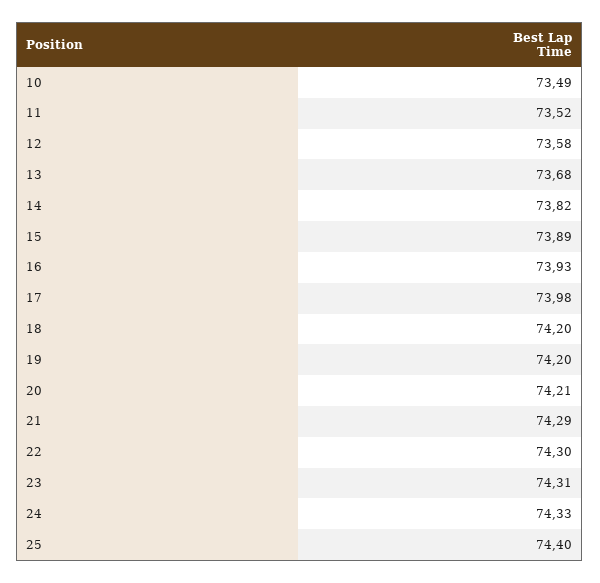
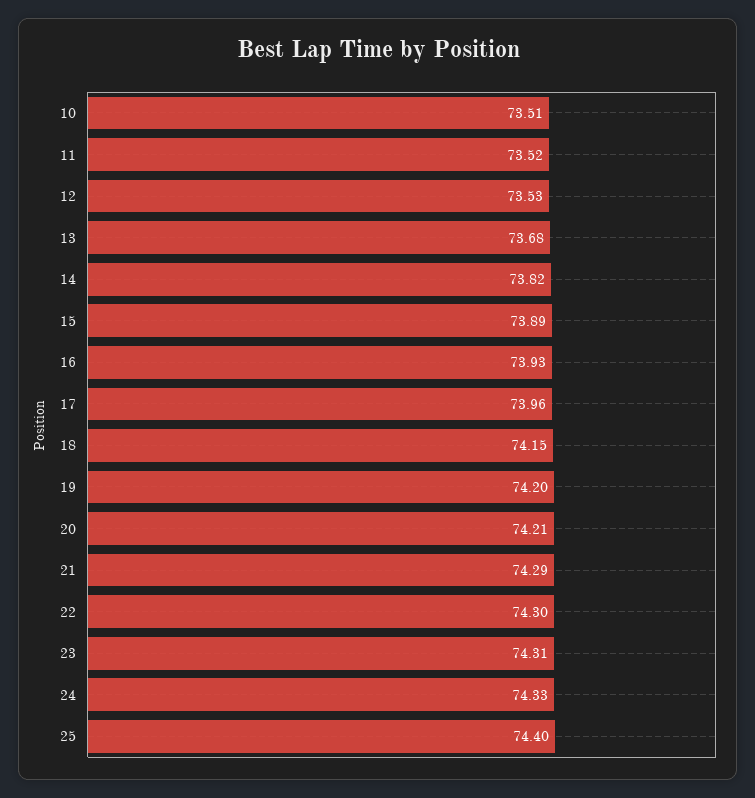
10: 73.49 -> 73.51
12: 73.58 -> 73.53
17: 73.98 -> 73.96
18: 74.2 -> 74.15

